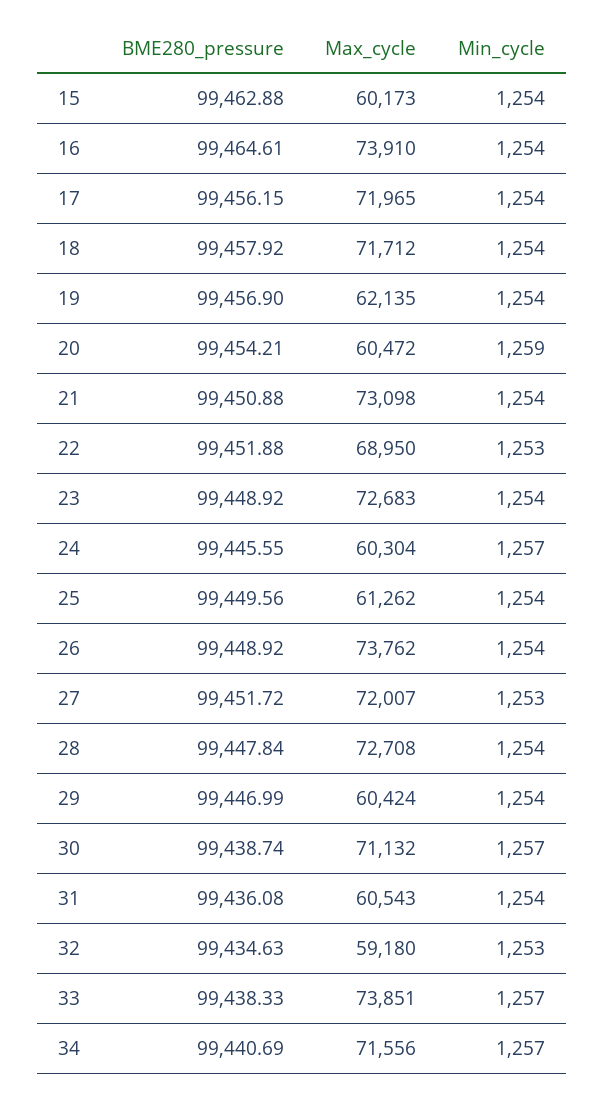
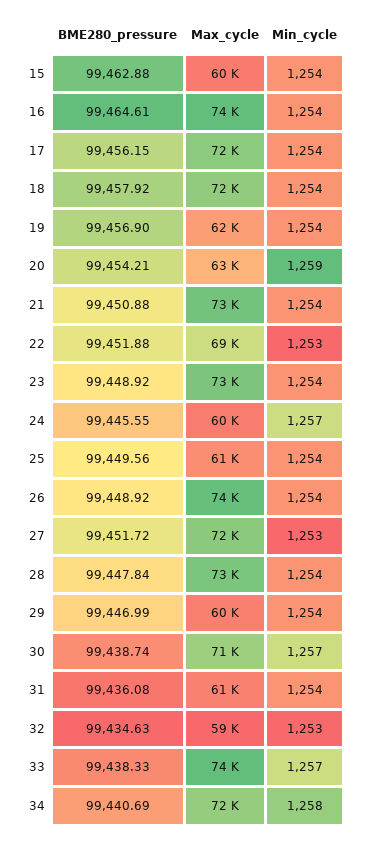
Max_cycle, 20: 60472 -> 63000
Min_cycle, 34: 1257 -> 1258

